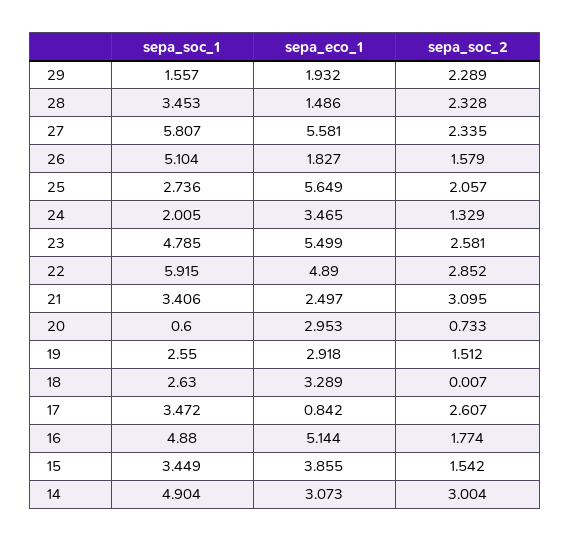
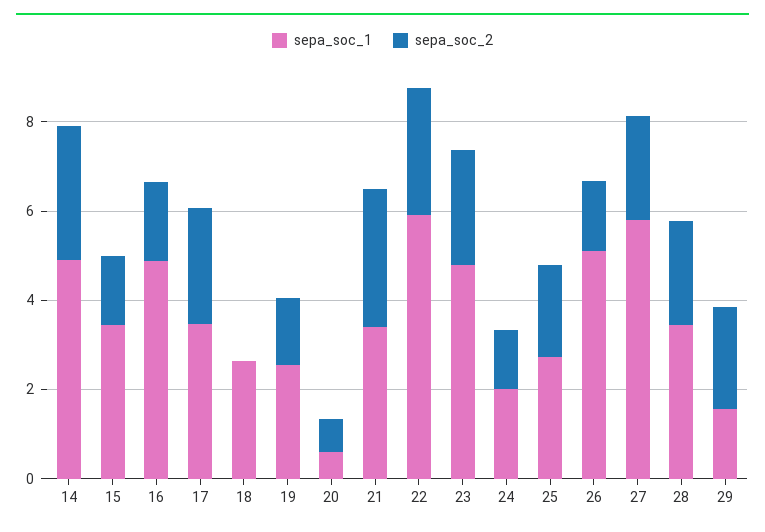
sepa_eco_1, 29: 1.932 -> none
sepa_eco_1, 28: 1.486 -> none
sepa_eco_1, 27: 5.581 -> none
sepa_eco_1, 26: 1.827 -> none
sepa_eco_1, 25: 5.649 -> none
sepa_eco_1, 24: 3.465 -> none
sepa_eco_1, 23: 5.499 -> none
sepa_eco_1, 22: 4.89 -> none
sepa_eco_1, 21: 2.497 -> none
sepa_eco_1, 20: 2.953 -> none
sepa_eco_1, 19: 2.918 -> none
sepa_eco_1, 18: 3.289 -> none
sepa_eco_1, 17: 0.842 -> none
sepa_eco_1, 16: 5.144 -> none
sepa_eco_1, 15: 3.855 -> none
sepa_eco_1, 14: 3.073 -> none

